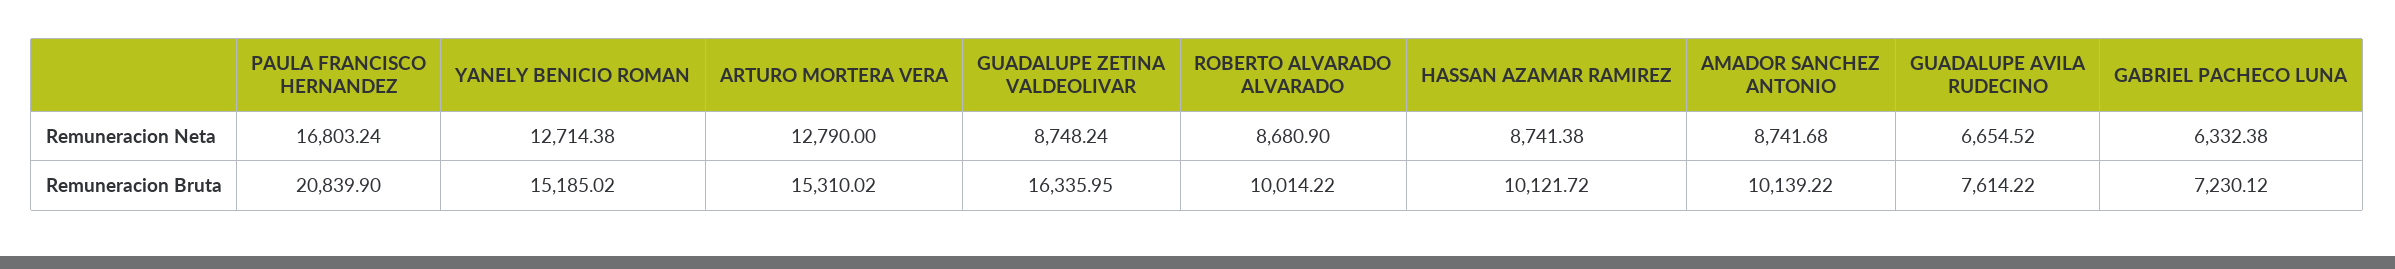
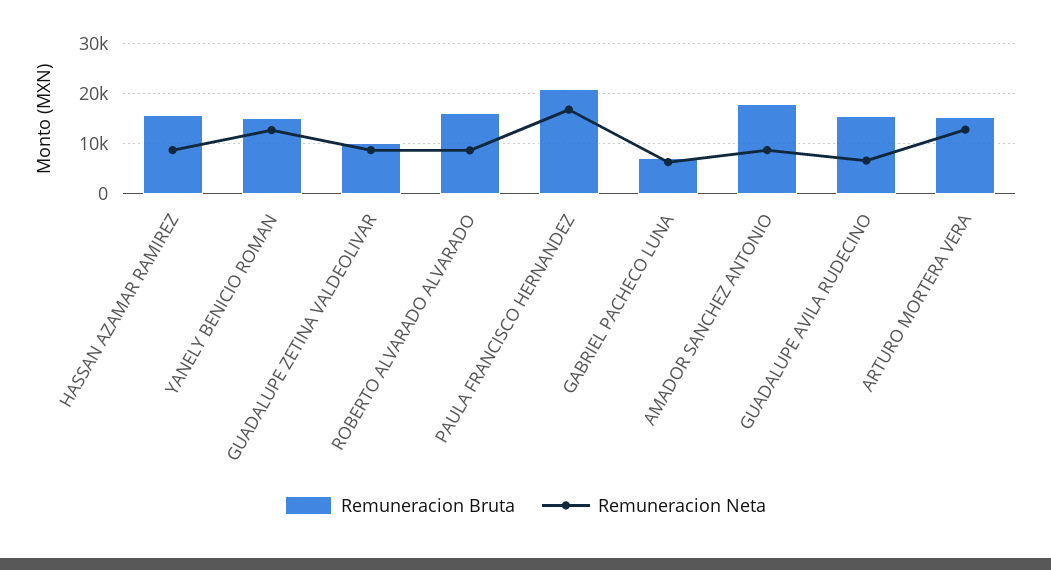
Remuneracion Bruta, GUADALUPE ZETINA VALDEOLIVAR: 16335.95 -> 10000
Remuneracion Bruta, ROBERTO ALVARADO ALVARADO: 10014.22 -> 16000
Remuneracion Bruta, HASSAN AZAMAR RAMIREZ: 10121.72 -> 16000
Remuneracion Bruta, AMADOR SANCHEZ ANTONIO: 10139.22 -> 18000
Remuneracion Bruta, GUADALUPE AVILA RUDECINO: 7614.22 -> 16000

